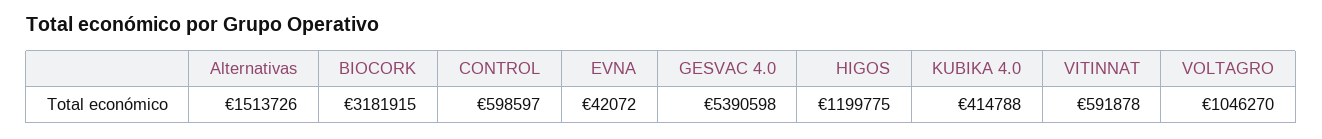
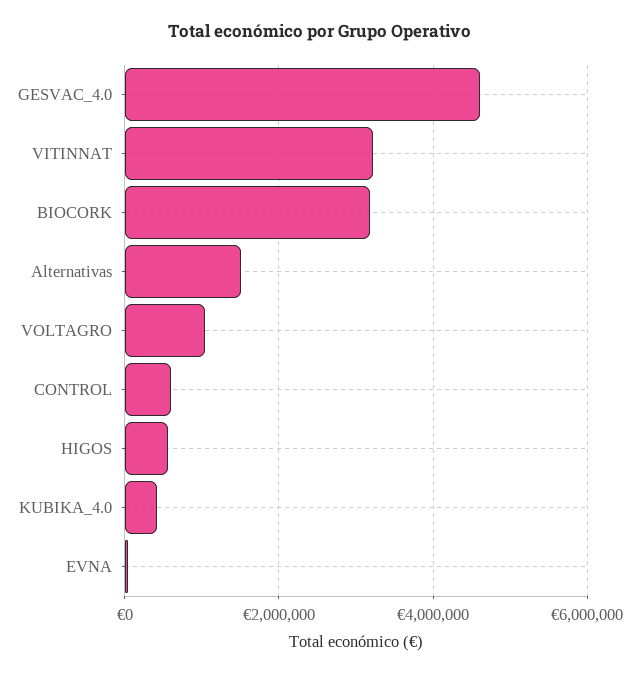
GESVAC 4.0: 5390598 -> 4600000
HIGOS: 1199775 -> 600000
VITINNAT: 591878 -> 3200000

